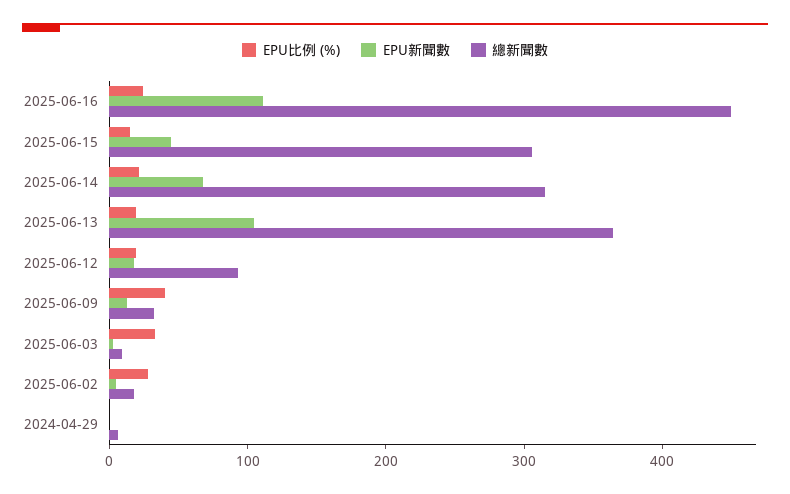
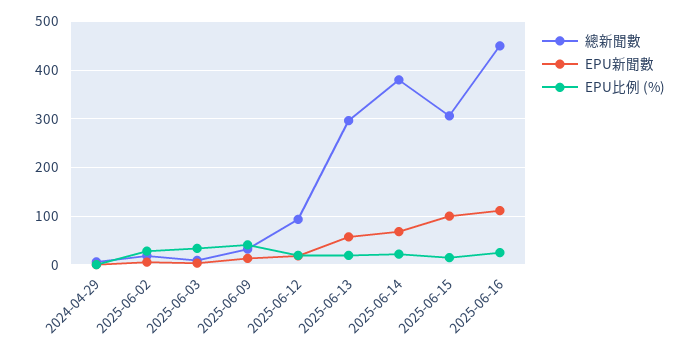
EPU新聞數, 2025-06-15: 40 -> 100
總新聞數, 2025-06-14: 320 -> 380
EPU新聞數, 2025-06-13: 100 -> 60
總新聞數, 2025-06-13: 360 -> 300

